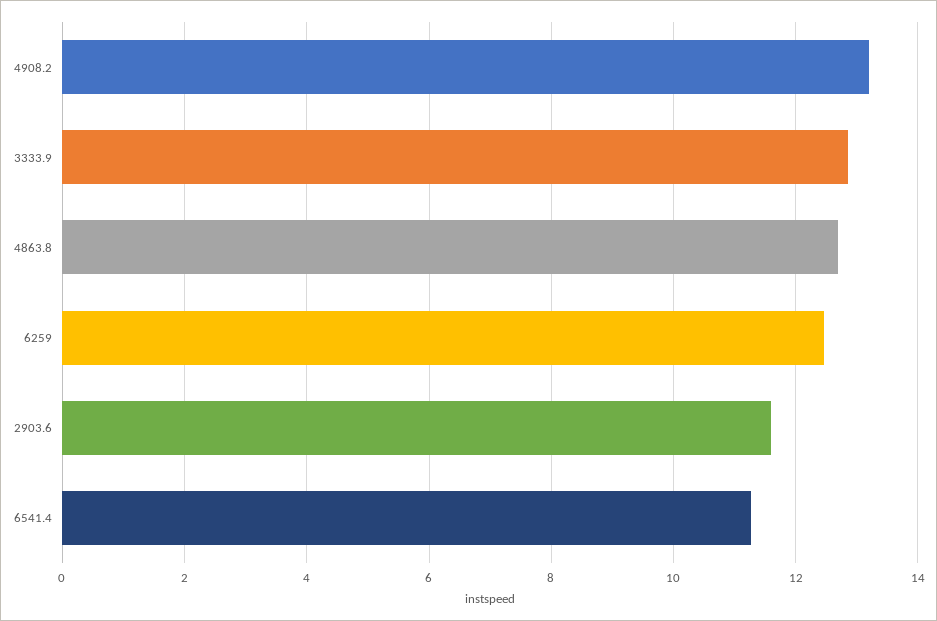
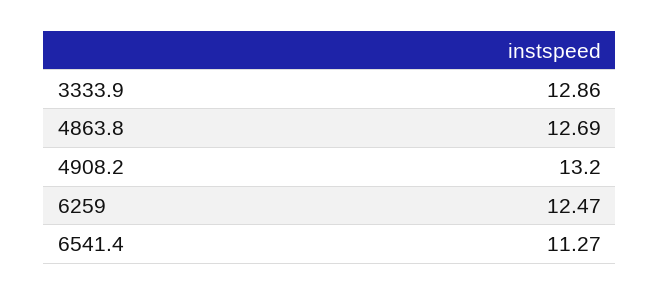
2903.6: 11.6 -> none

